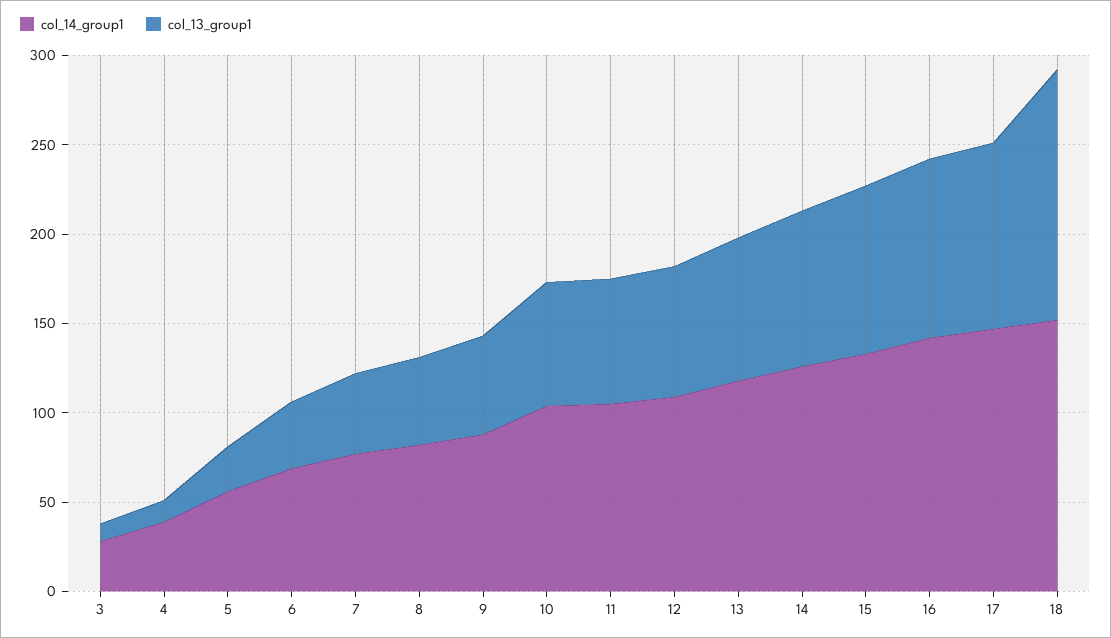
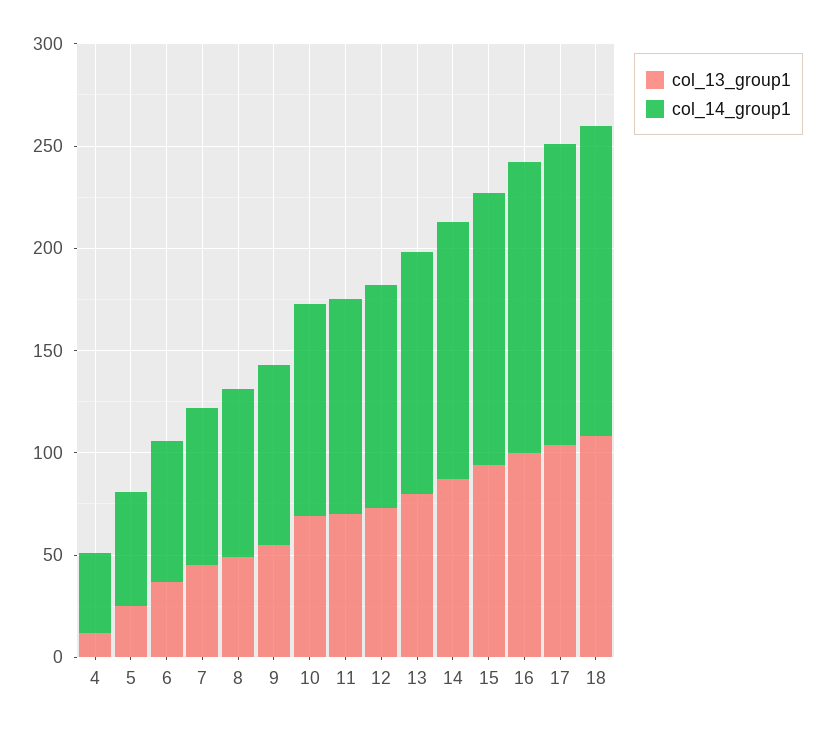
col_14_group1, 3: 30 -> none
col_13_group1, 3: 10 -> none
col_13_group1, 18: 140 -> 110

